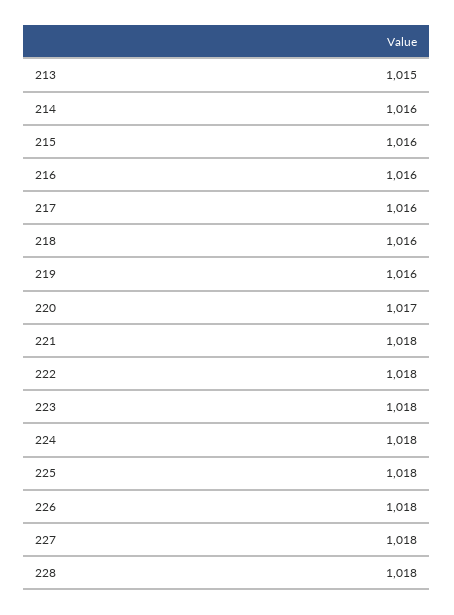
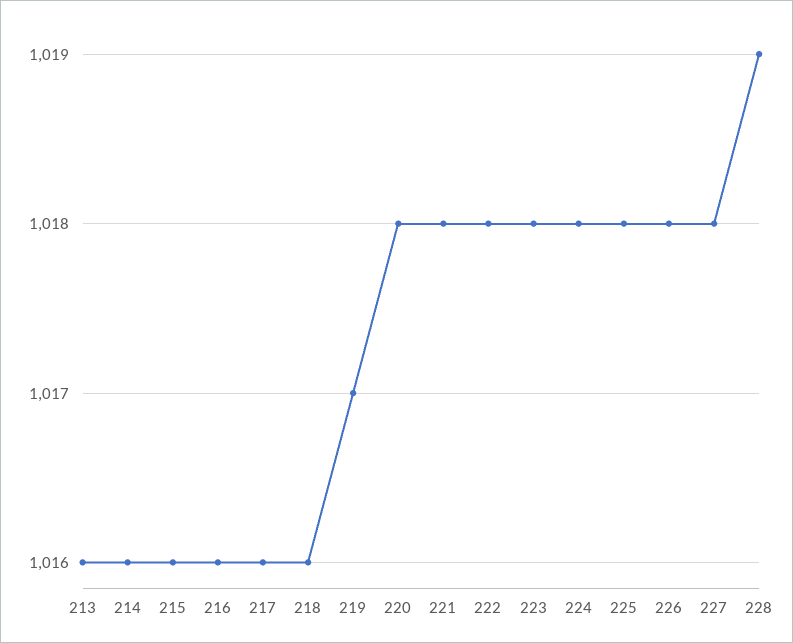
213: 1015 -> 1016
219: 1016 -> 1017
220: 1017 -> 1018
228: 1018 -> 1019

